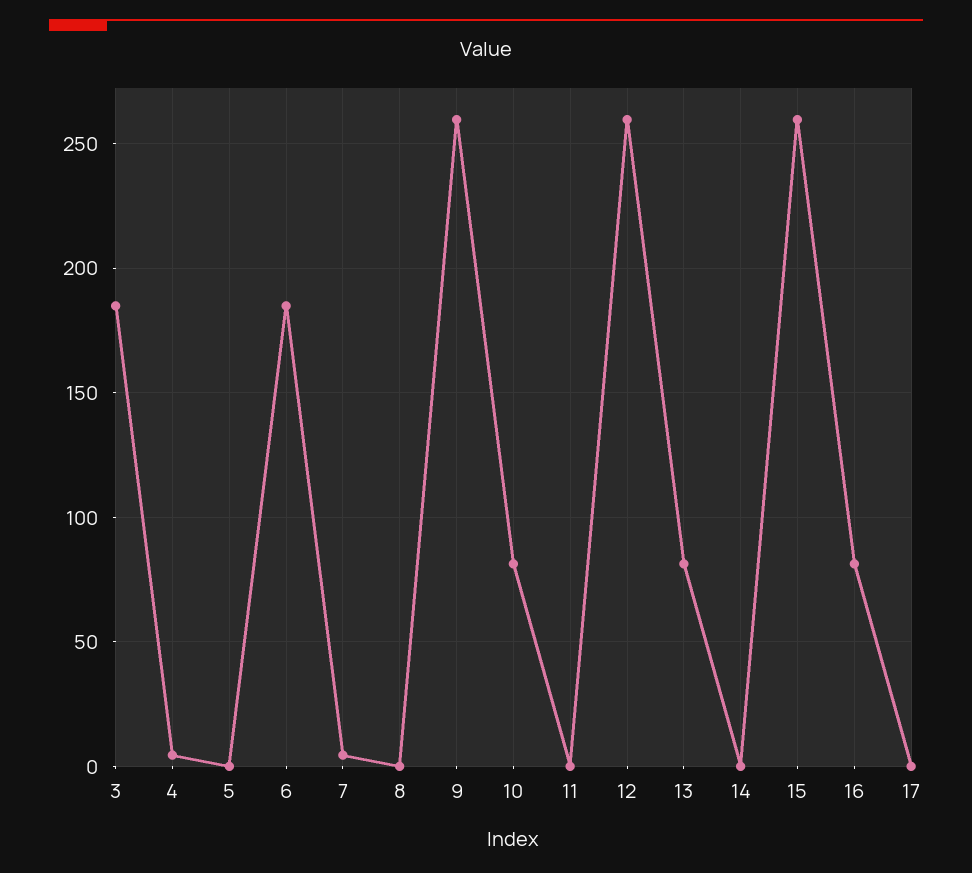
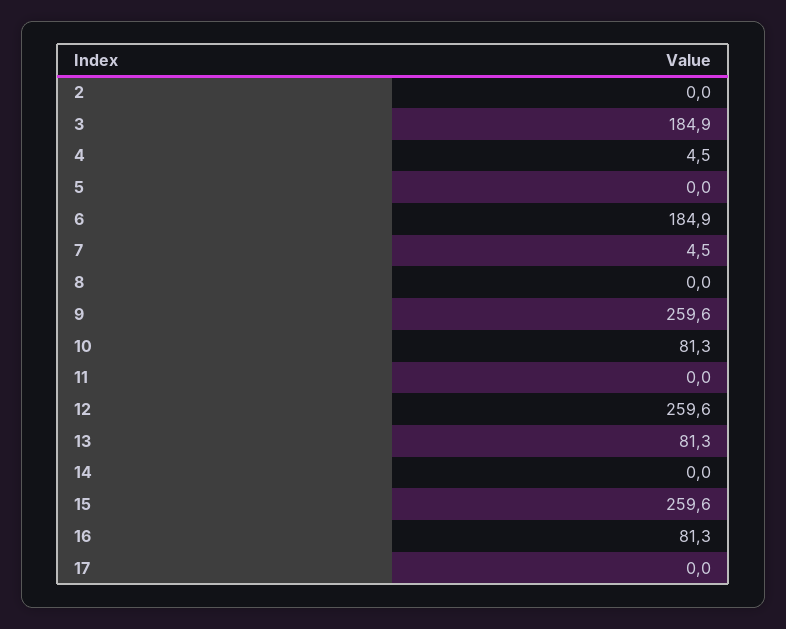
2: none -> 0

